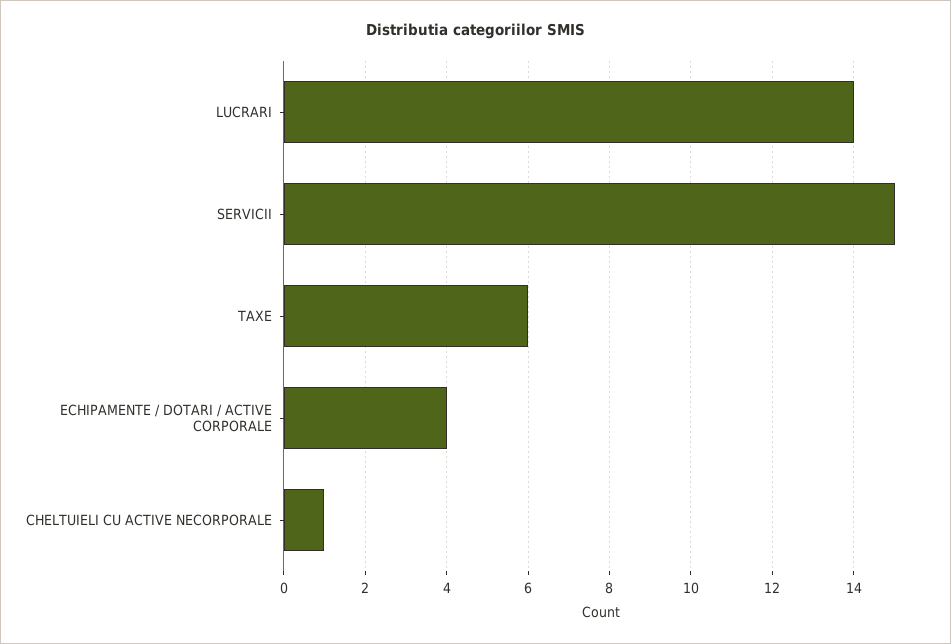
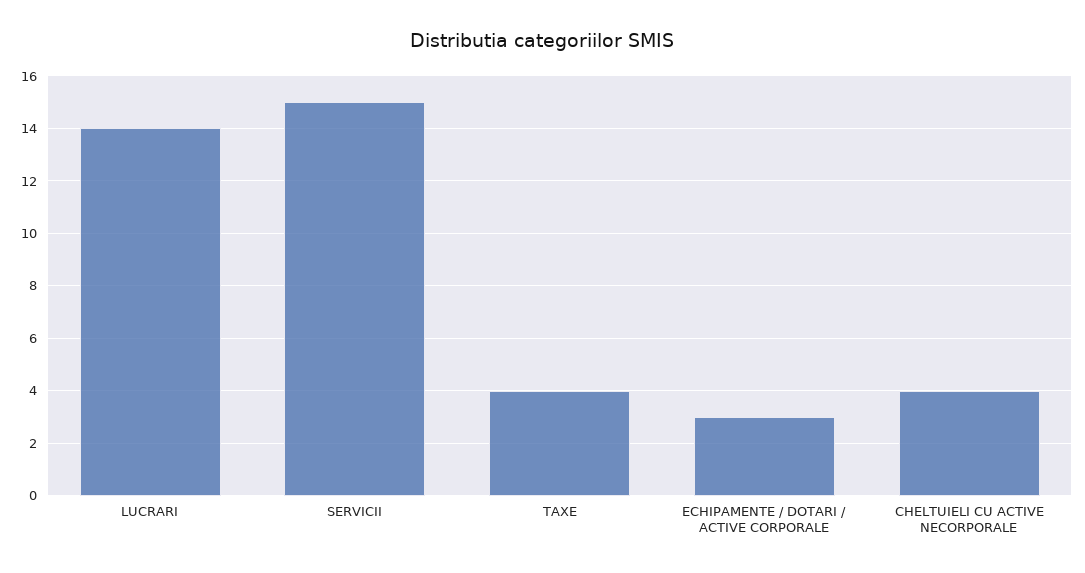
TAXE: 6 -> 4
ECHIPAMENTE / DOTARI / ACTIVE CORPORALE: 4 -> 3
CHELTUIELI CU ACTIVE NECORPORALE: 1 -> 4

